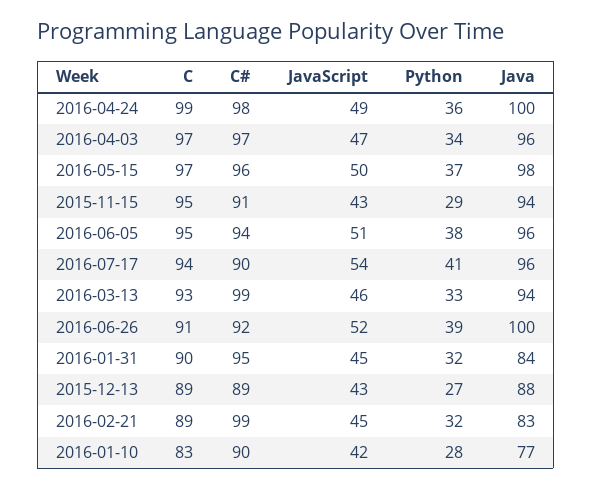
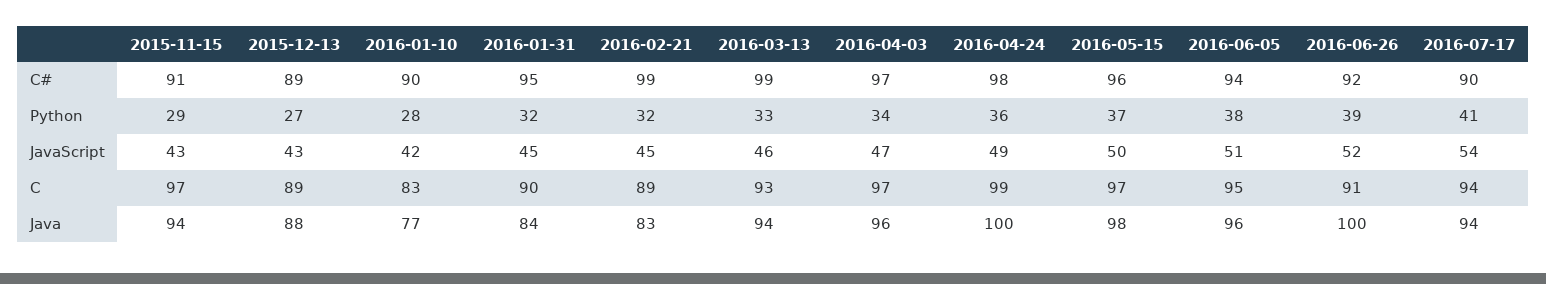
C, 2015-11-15: 95 -> 97
Java, 2016-07-17: 96 -> 94

